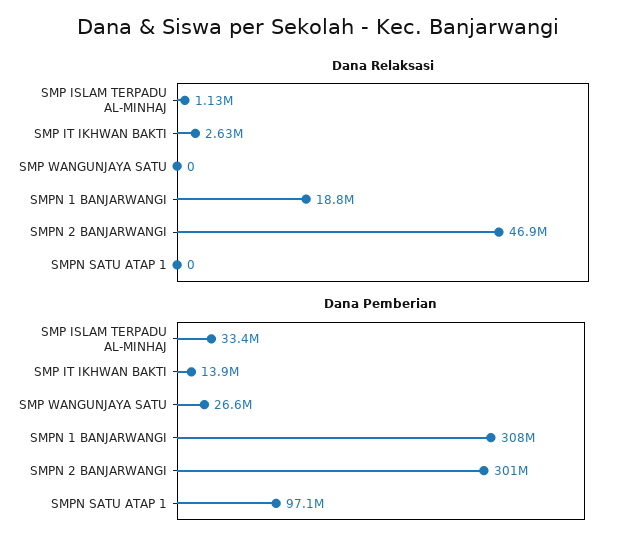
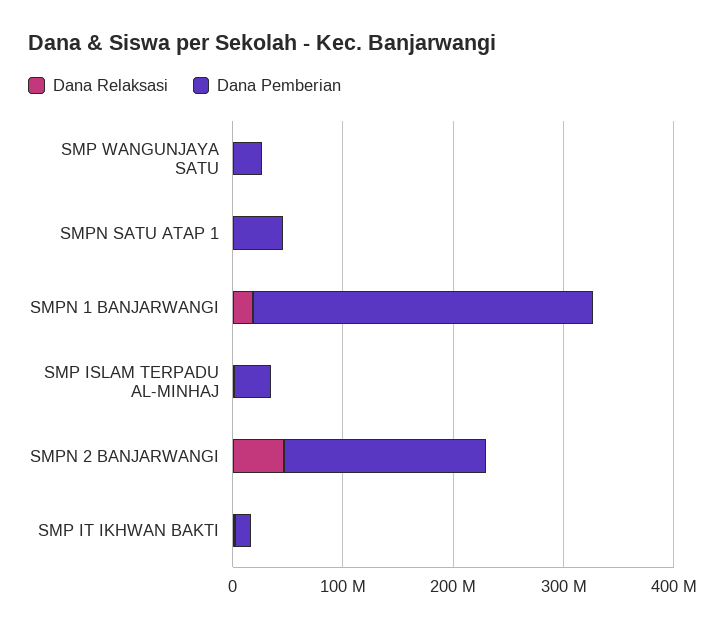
Dana Pemberian, SMPN 2 BANJARWANGI: 301000000 -> 180000000
Dana Pemberian, SMPN SATU ATAP 1: 97100000 -> 40000000

